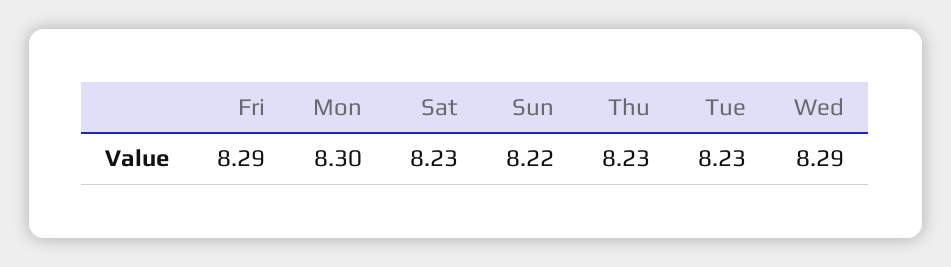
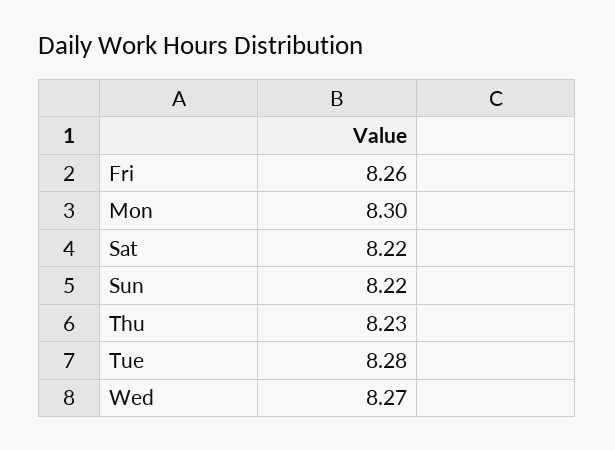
Fri: 8.29 -> 8.26
Sat: 8.23 -> 8.22
Tue: 8.23 -> 8.28
Wed: 8.29 -> 8.27

